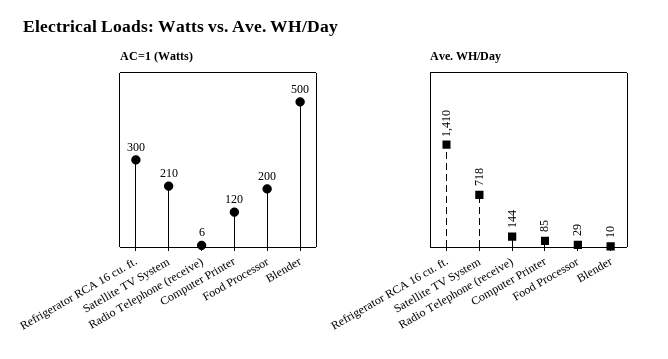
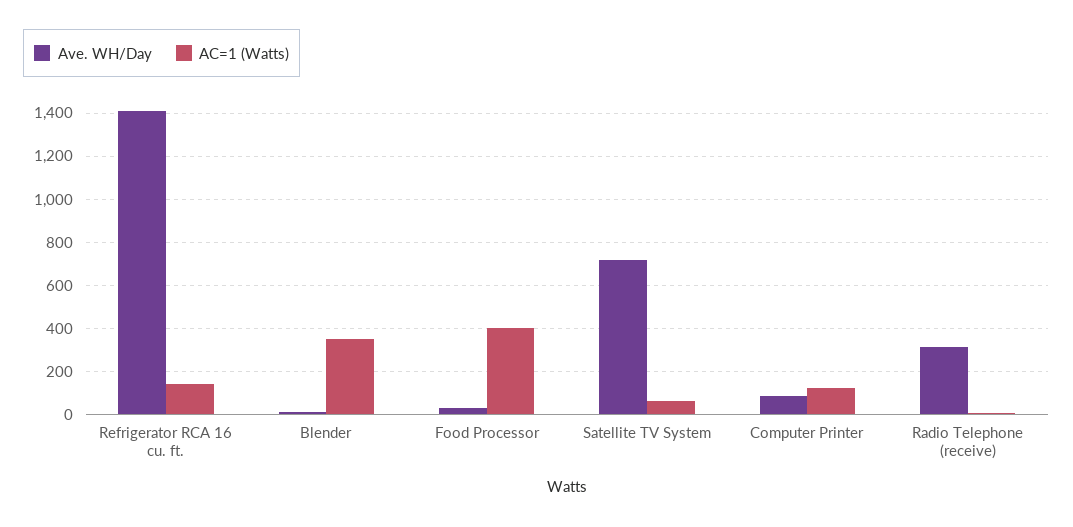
AC=1 (Watts), Refrigerator RCA 16 cu. ft.: 300 -> 150
AC=1 (Watts), Satellite TV System: 210 -> 50
AC=1 (Watts), Food Processor: 200 -> 400
AC=1 (Watts), Blender: 500 -> 350
Ave. WH/Day, Radio Telephone (receive): 144 -> 300

